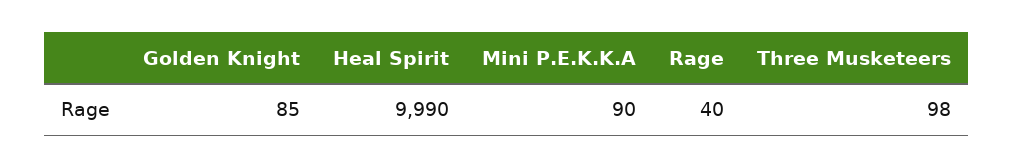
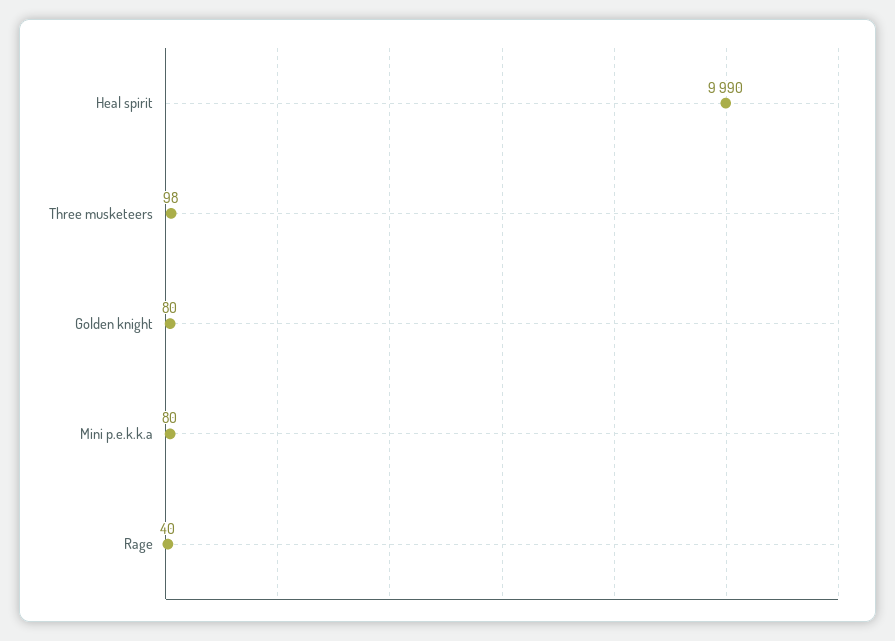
Golden Knight: 85 -> 80
Mini P.E.K.K.A: 90 -> 80

